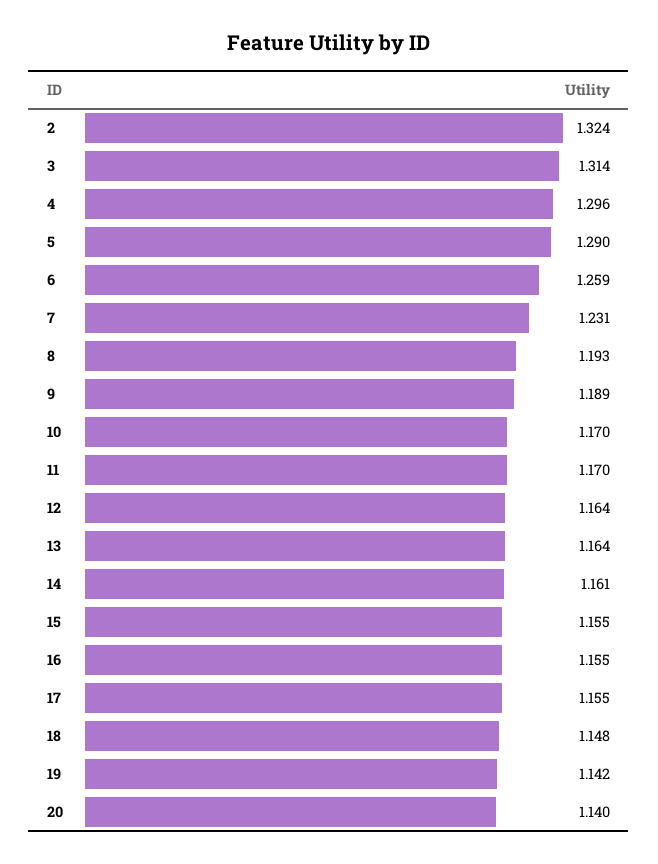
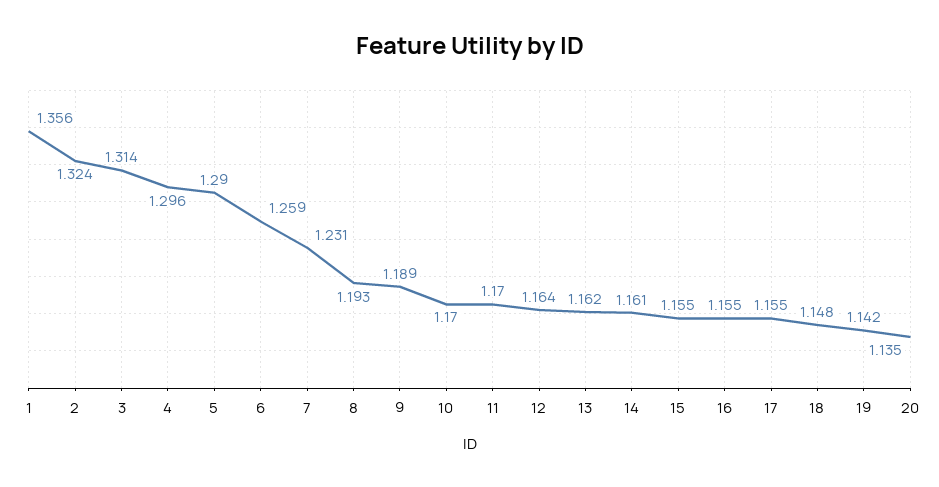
13: 1.164 -> 1.162
20: 1.14 -> 1.135
1: none -> 1.356

